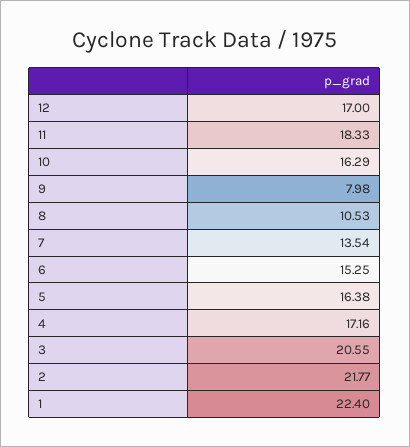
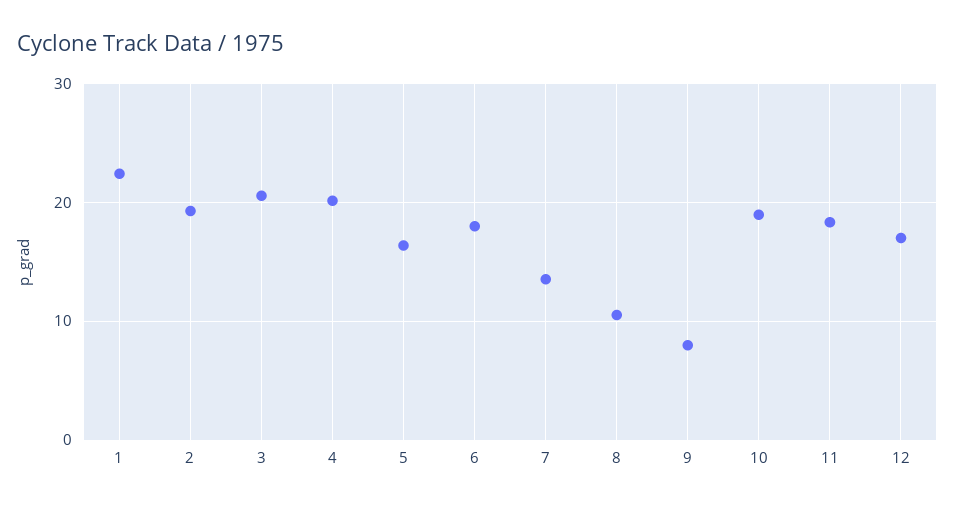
10: 16.29 -> 19
6: 15.25 -> 18
4: 17.16 -> 20
2: 21.77 -> 19

